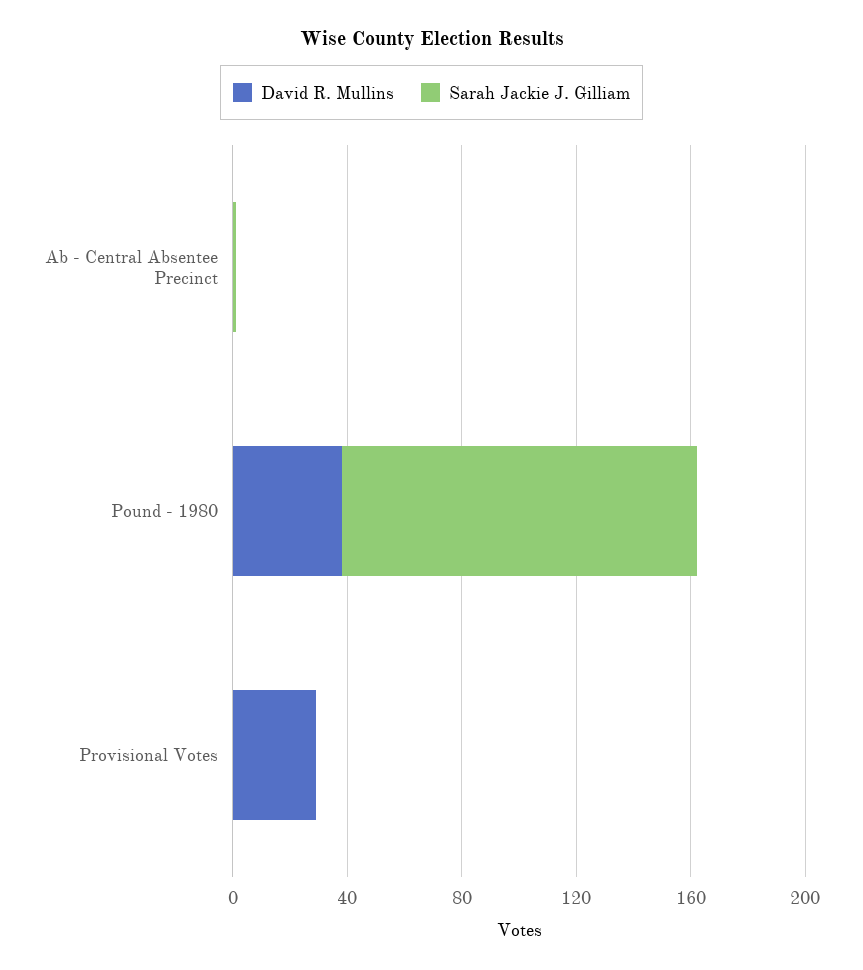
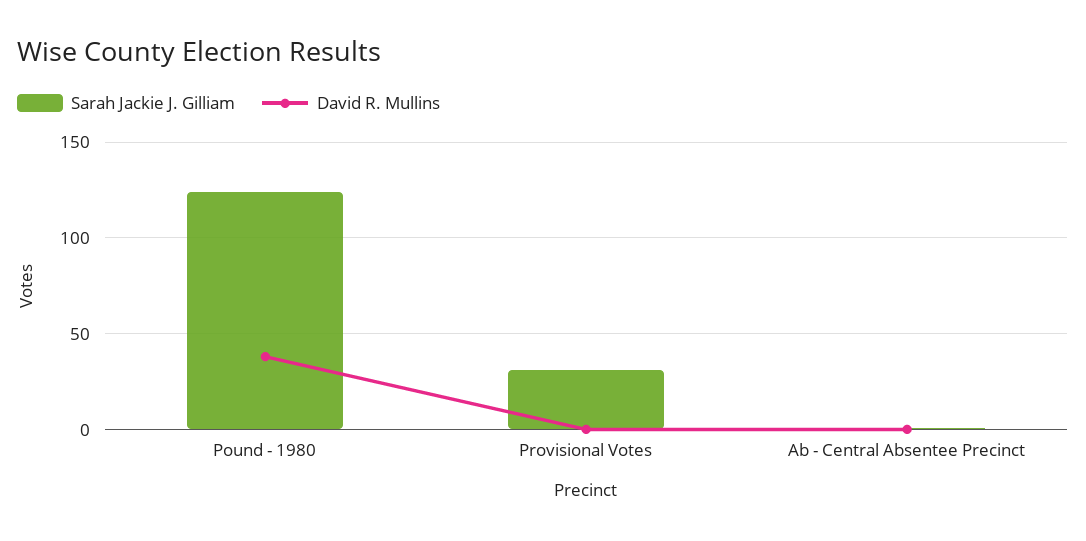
David R. Mullins, Provisional Votes: 30 -> 0
Sarah Jackie J. Gilliam, Provisional Votes: 0 -> 30

